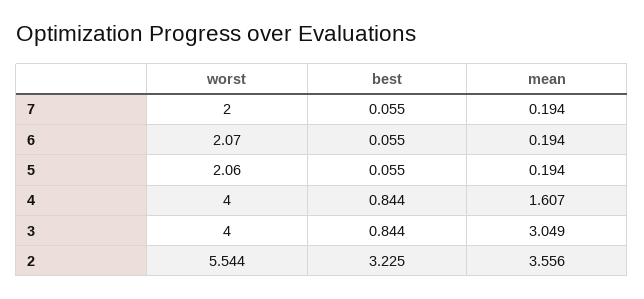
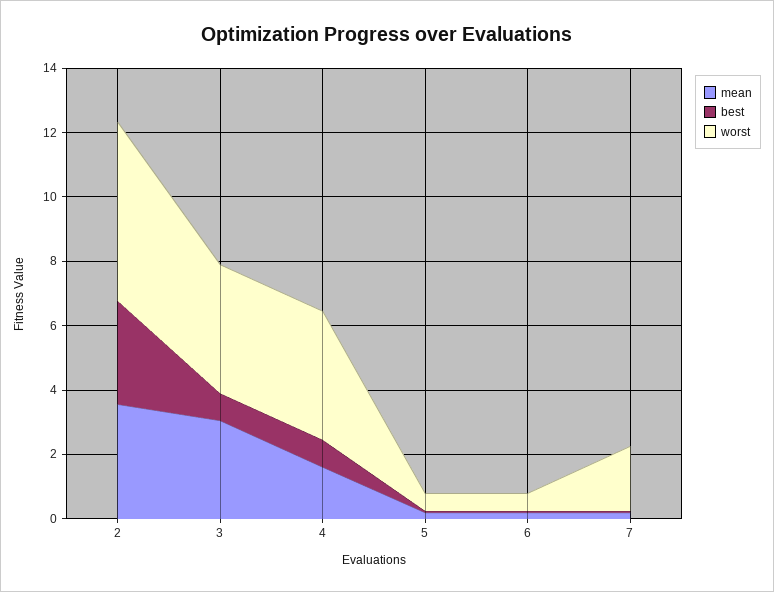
worst, 6: 2.07 -> 0.5
worst, 5: 2.06 -> 0.5

